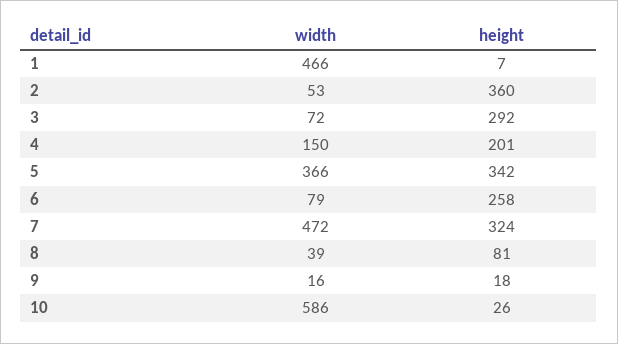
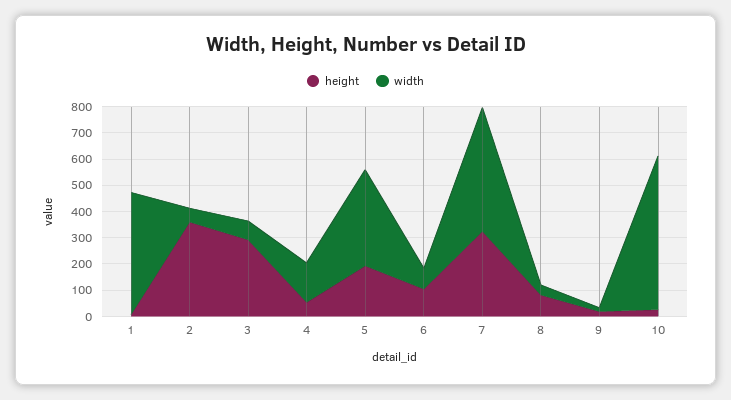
height, 4: 201 -> 50
height, 5: 342 -> 200
height, 6: 258 -> 100

